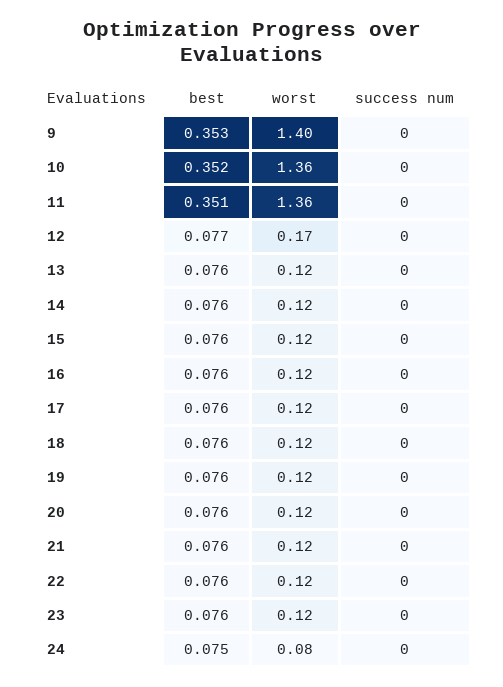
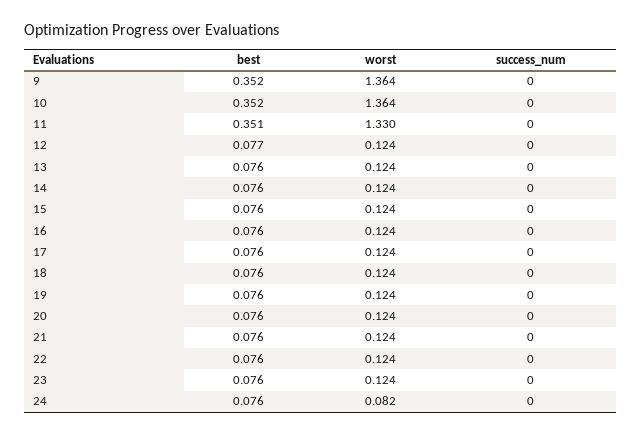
best, 9: 0.353 -> 0.352
worst, 9: 1.4 -> 1.364
worst, 11: 1.36 -> 1.33
worst, 12: 0.17 -> 0.124
best, 24: 0.075 -> 0.076

